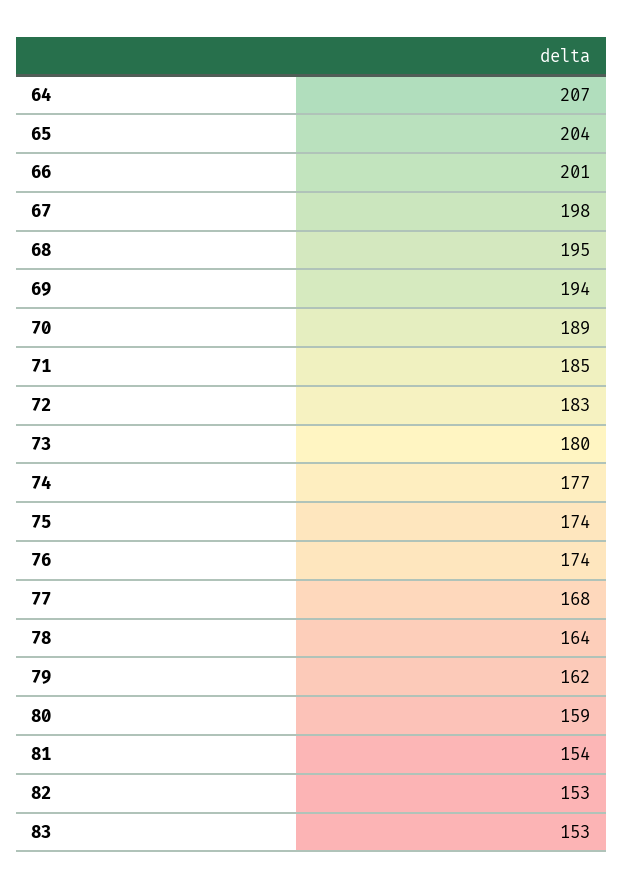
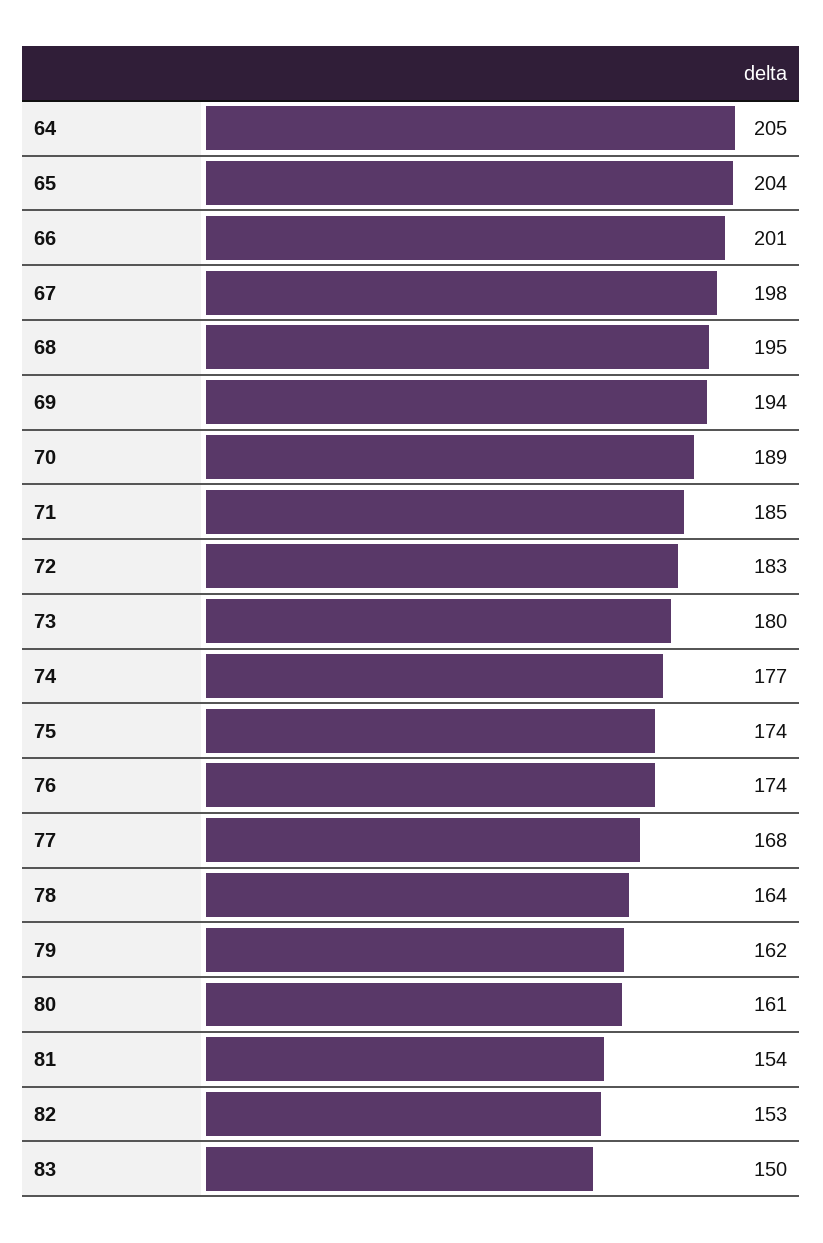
64: 207 -> 205
80: 159 -> 161
83: 153 -> 150

